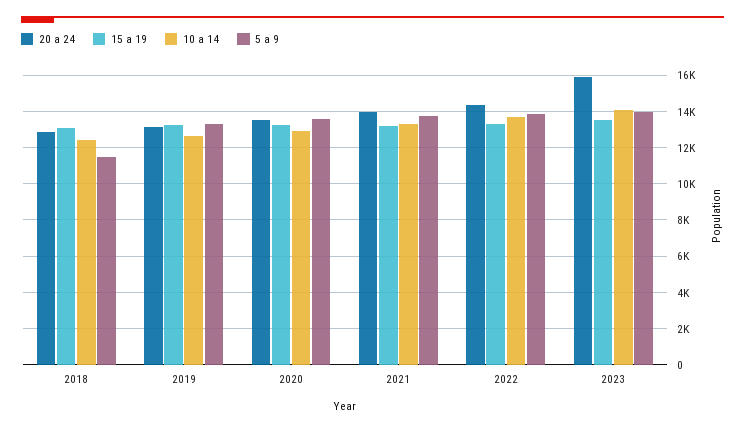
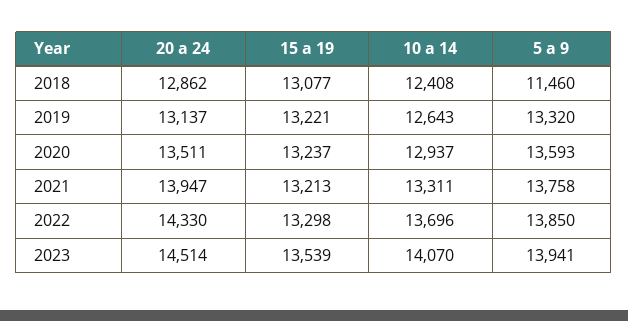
20 a 24, 2023: 16000 -> 14514

